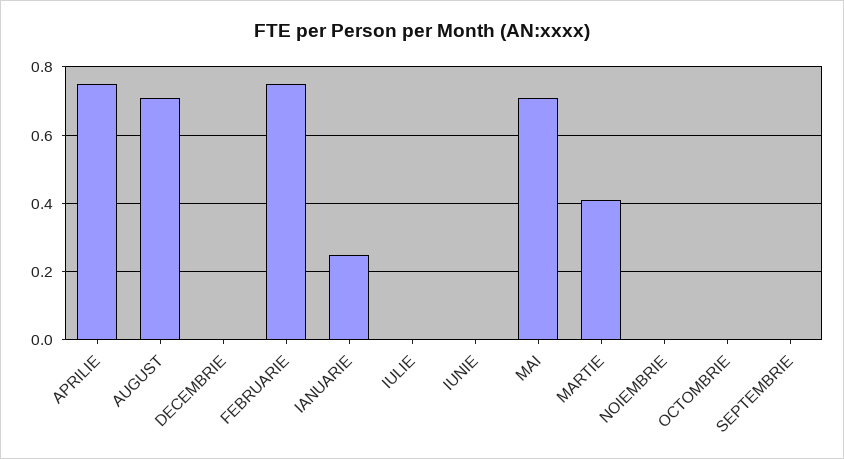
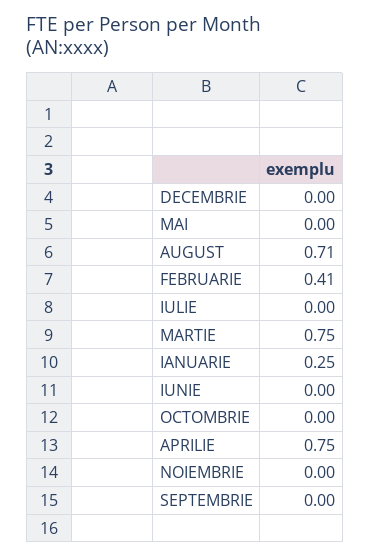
FEBRUARIE: 0.75 -> 0.41
MAI: 0.7 -> 0
MARTIE: 0.4 -> 0.75

